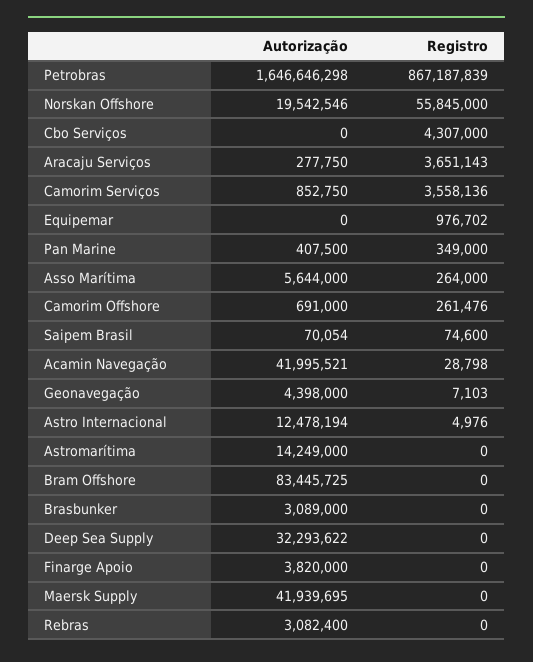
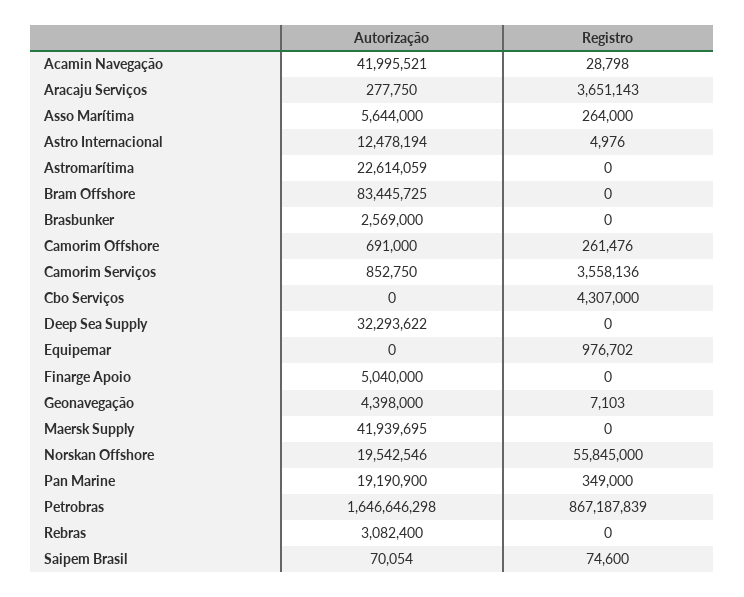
Autorização, Pan Marine: 407500 -> 19190900
Autorização, Astromarítima: 14249000 -> 22614059
Autorização, Brasbunker: 3089000 -> 2569000
Autorização, Finarge Apoio: 3820000 -> 5040000

